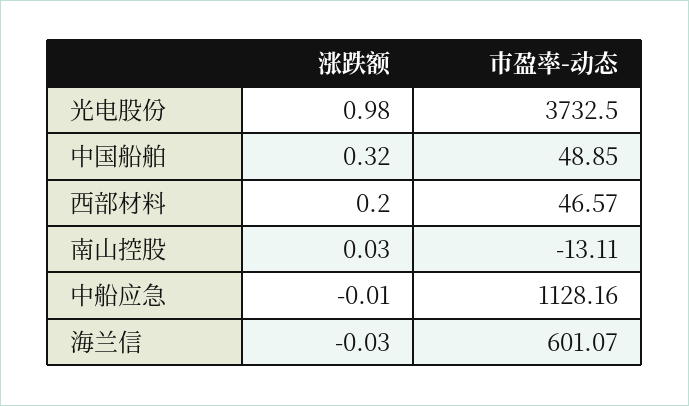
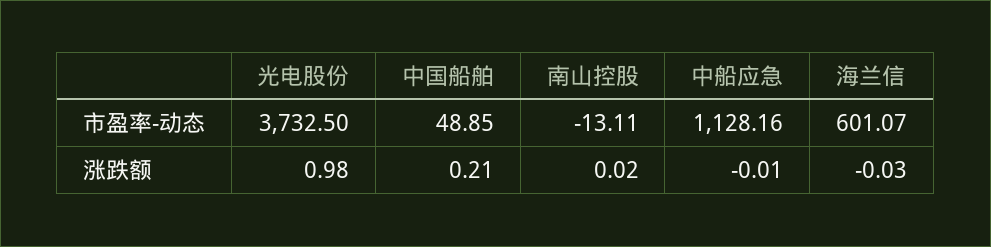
涨跌额, 中国船舶: 0.32 -> 0.21
涨跌额, 西部材料: 0.2 -> none
市盈率-动态, 西部材料: 46.57 -> none
涨跌额, 南山控股: 0.03 -> 0.02

